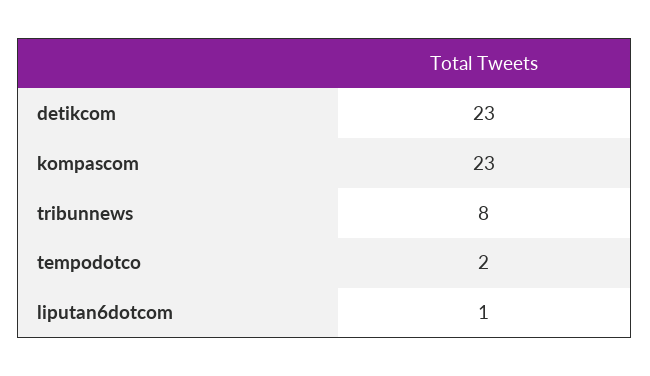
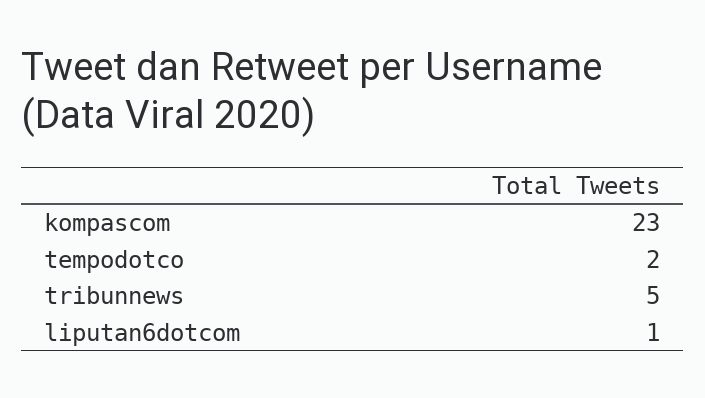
detikcom: 23 -> none
tribunnews: 8 -> 5

